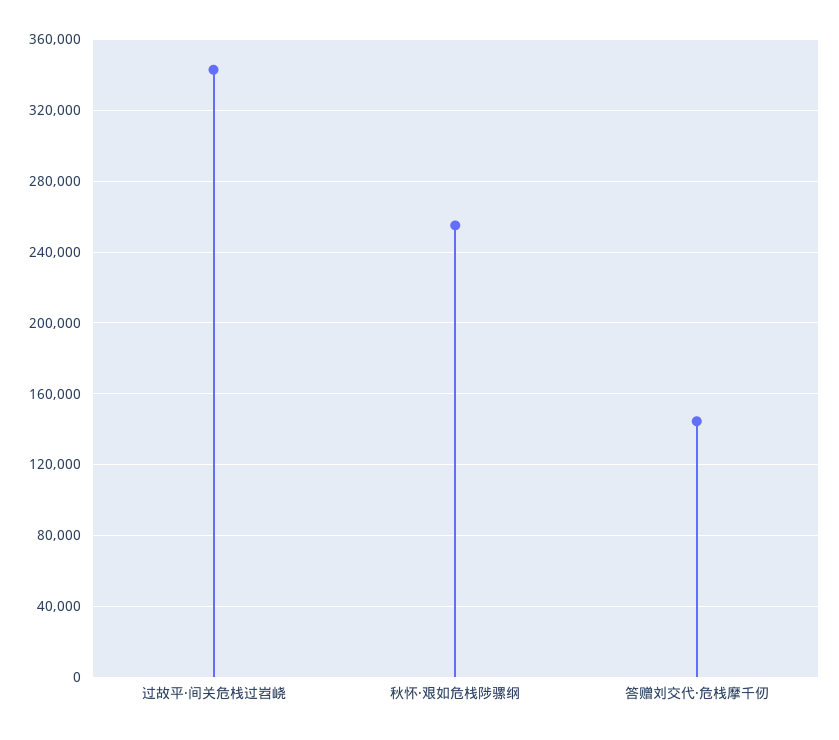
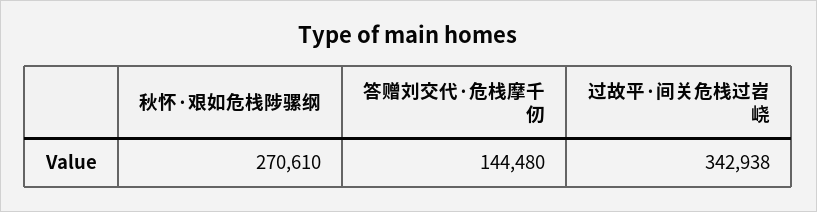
秋怀·艰如危栈陟骡纲: 255000 -> 270610

